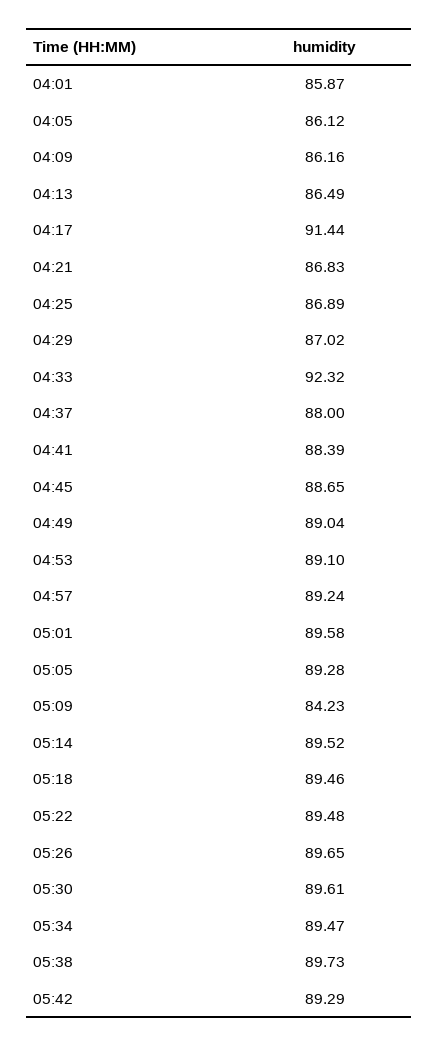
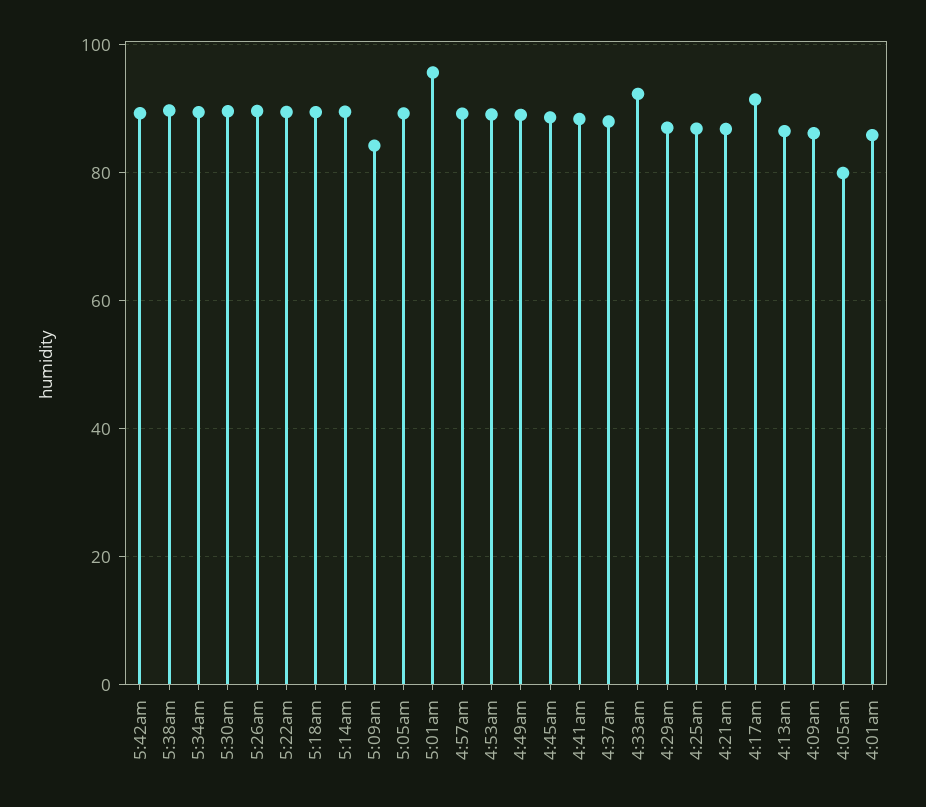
04:05: 86.12 -> 80
05:01: 89.58 -> 96

